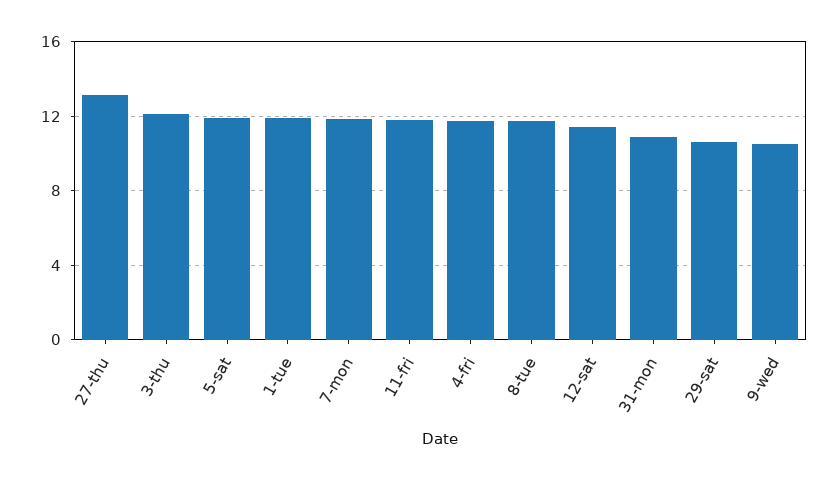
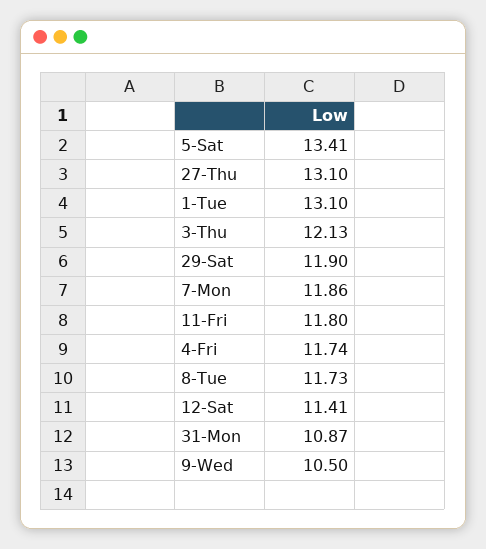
5-sat: 12 -> 13.41
1-tue: 12 -> 13.1
29-sat: 10.5 -> 11.9

